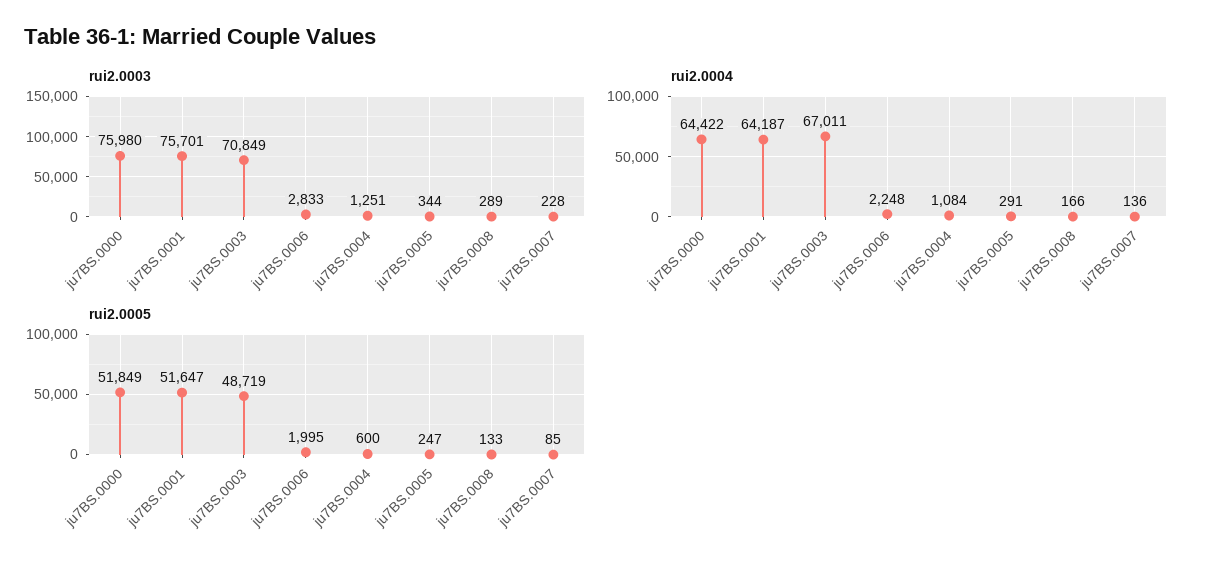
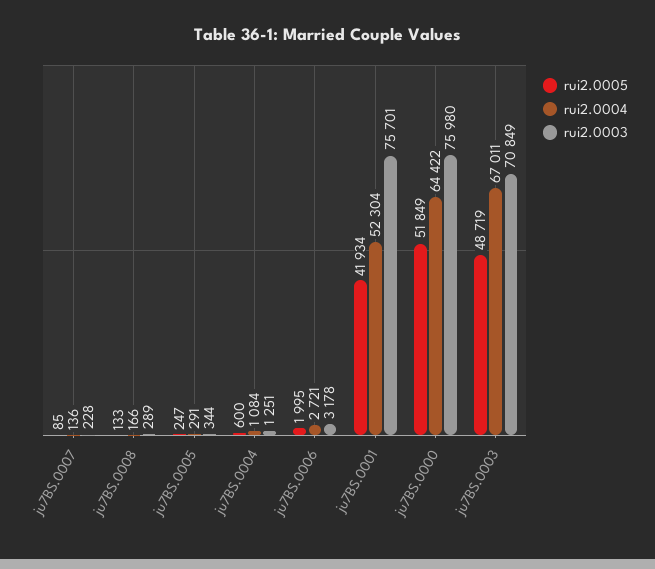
rui2.0003, ju7BS.0006: 2833 -> 3178
rui2.0004, ju7BS.0001: 64187 -> 52304
rui2.0004, ju7BS.0006: 2248 -> 2721
rui2.0005, ju7BS.0001: 51647 -> 41934

